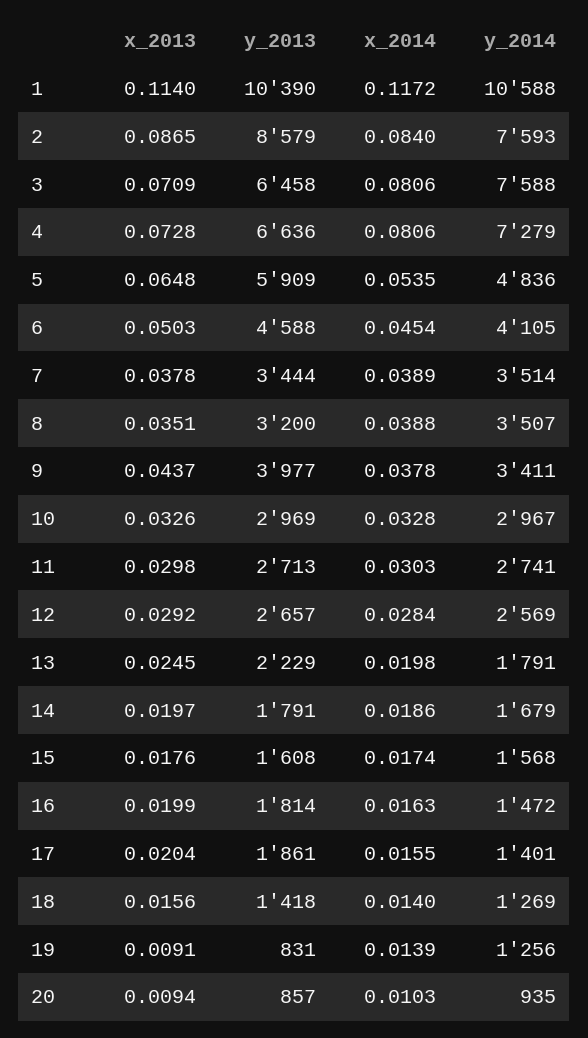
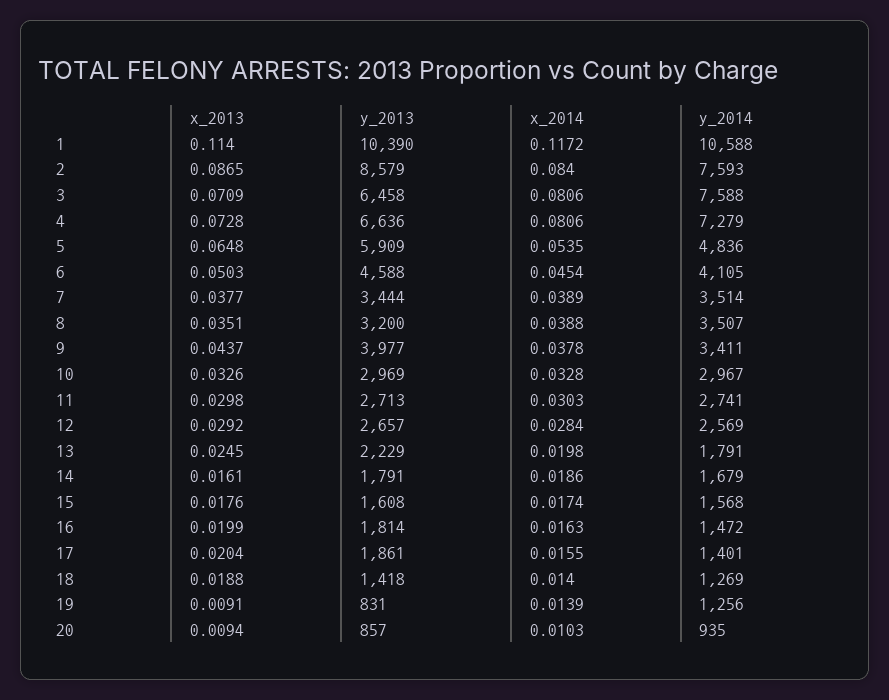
x_2013, 7: 0.0378 -> 0.0377
x_2013, 14: 0.0197 -> 0.0161
x_2013, 18: 0.0156 -> 0.0188

